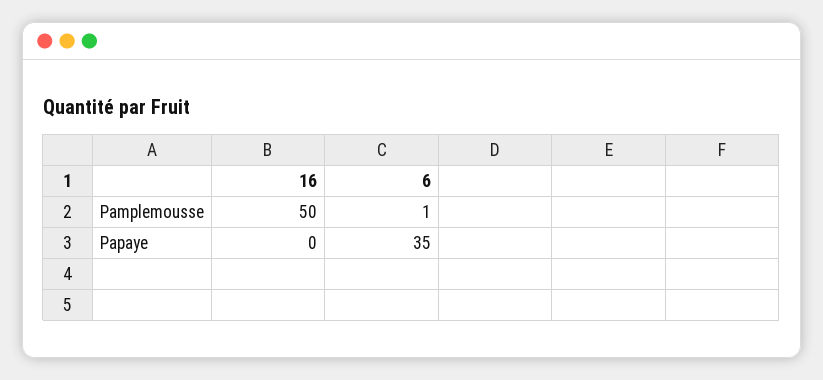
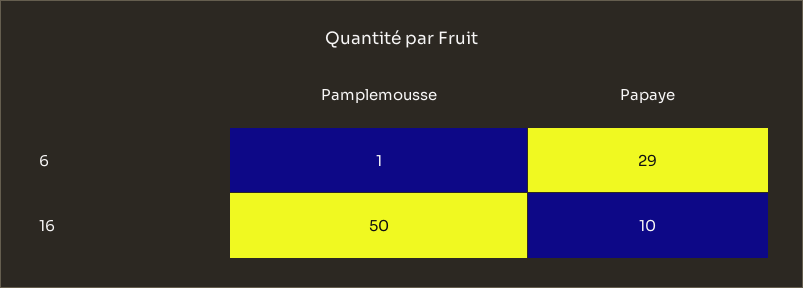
16, Papaye: 0 -> 10
6, Papaye: 35 -> 29

